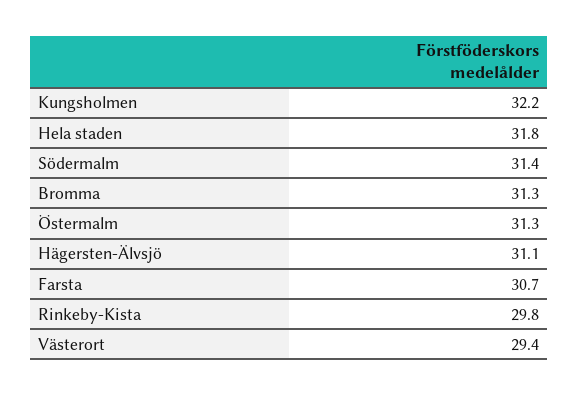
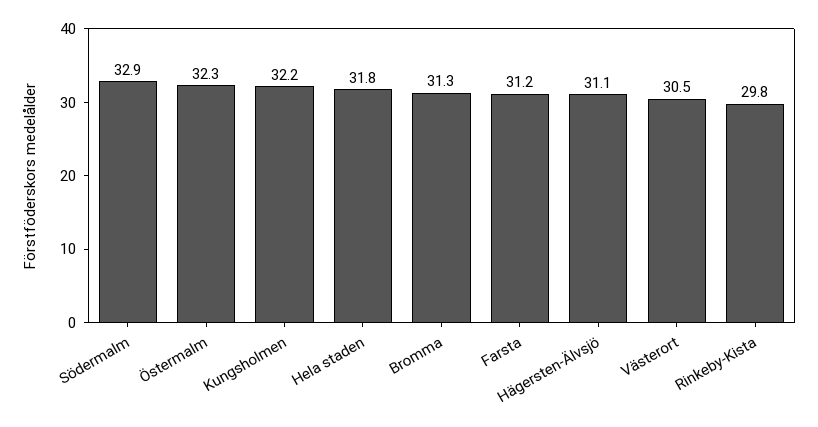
Södermalm: 31.4 -> 32.9
Östermalm: 31.3 -> 32.3
Farsta: 30.7 -> 31.2
Västerort: 29.4 -> 30.5

